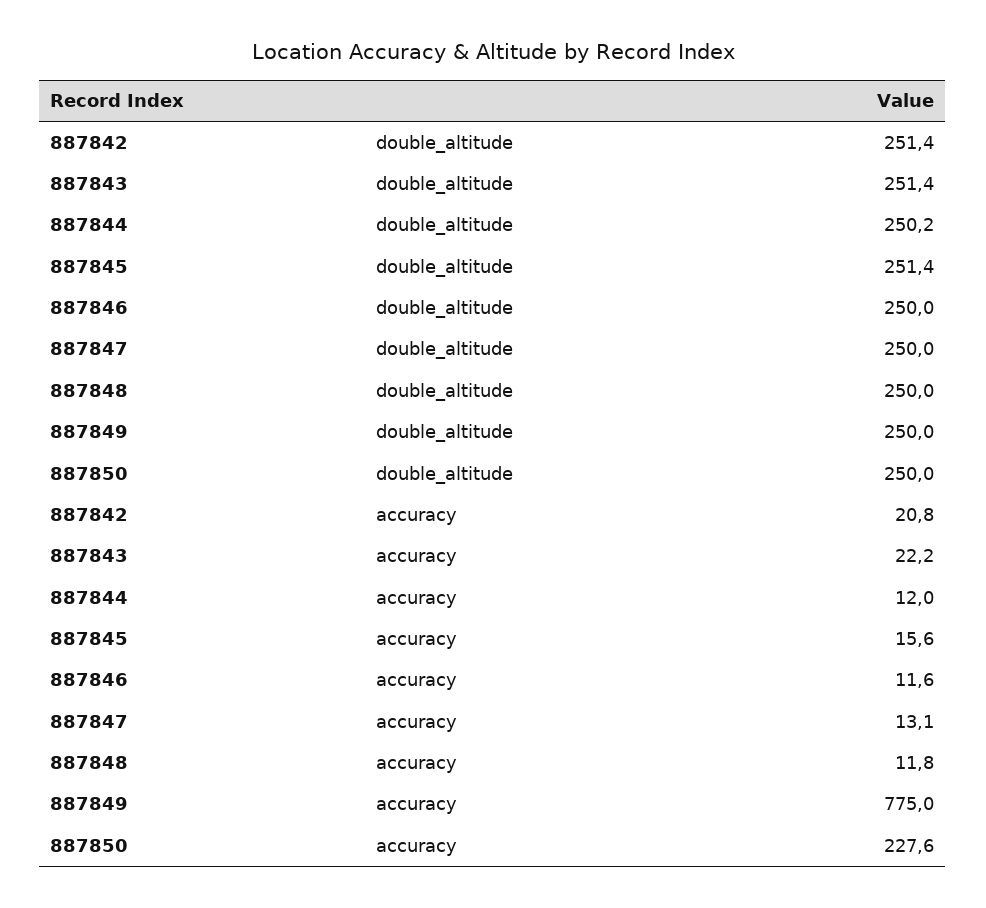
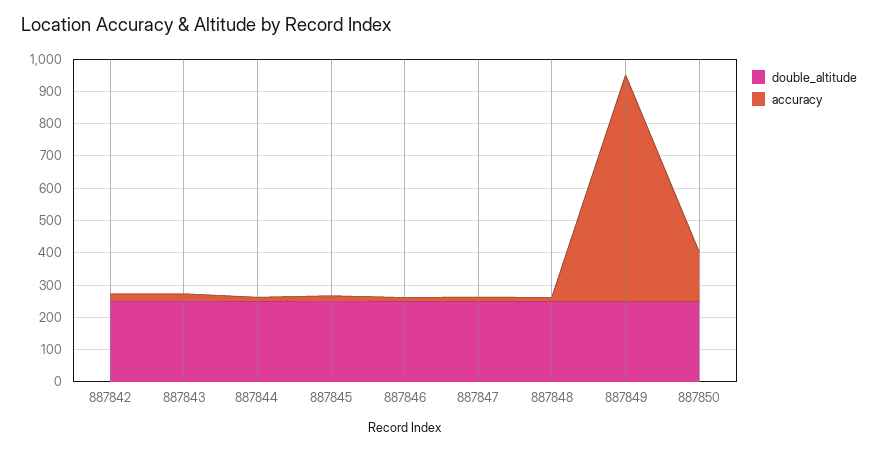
accuracy, 887849: 775 -> 700
accuracy, 887850: 227.6 -> 150

